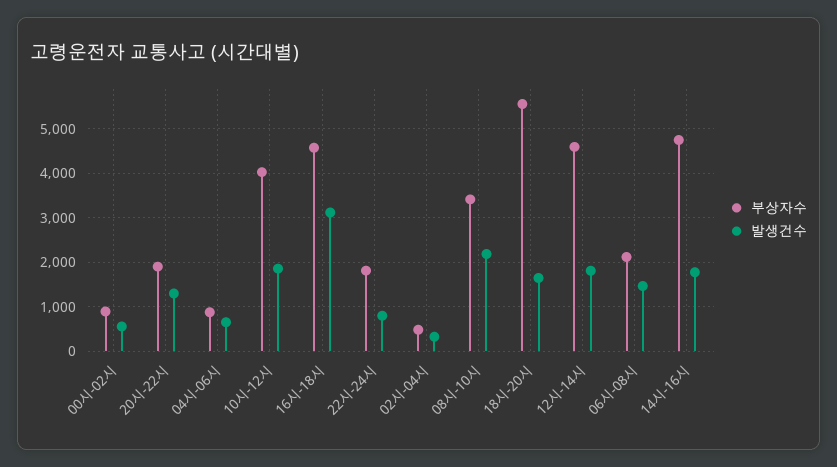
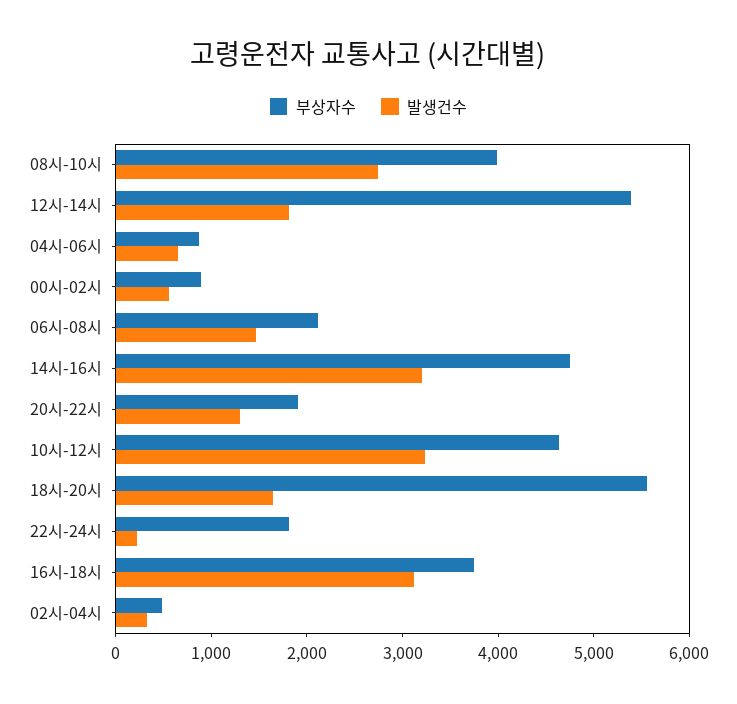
부상자수, 10시-12시: 4000 -> 4600
발생건수, 10시-12시: 1800 -> 3200
부상자수, 16시-18시: 4600 -> 3800
발생건수, 22시-24시: 800 -> 200
부상자수, 08시-10시: 3400 -> 4000
발생건수, 08시-10시: 2200 -> 2800
부상자수, 12시-14시: 4600 -> 5400
발생건수, 14시-16시: 1800 -> 3200

